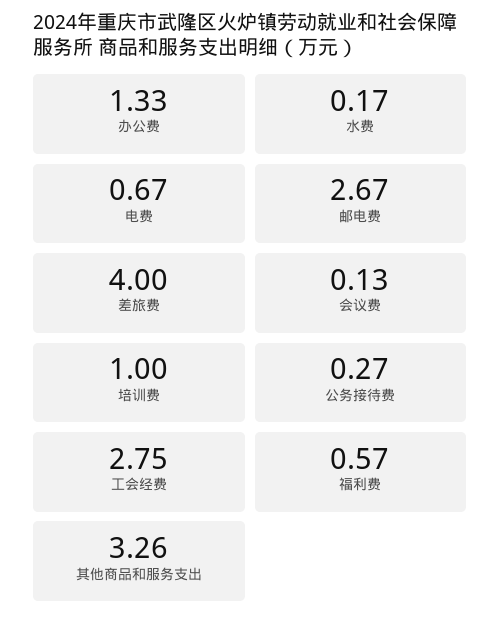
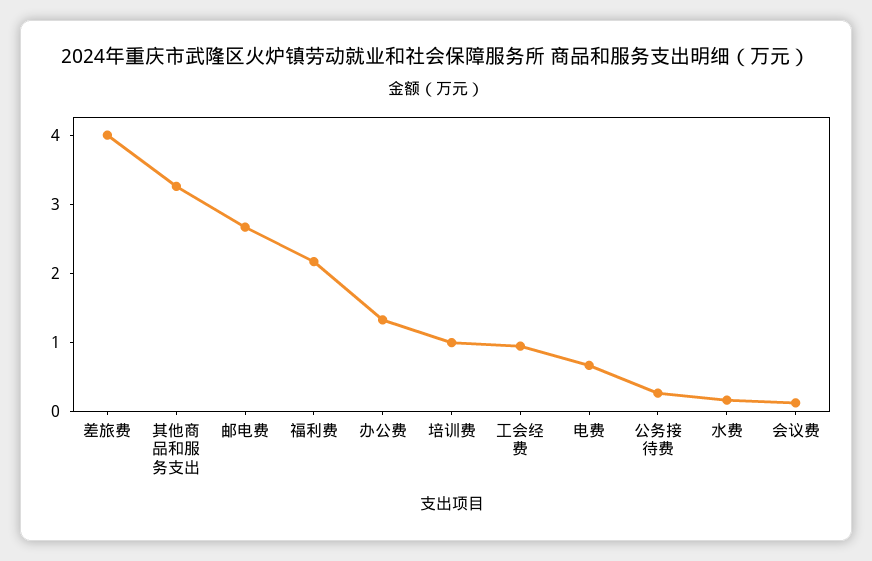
工会经费: 2.75 -> 1
福利费: 0.57 -> 2.2

